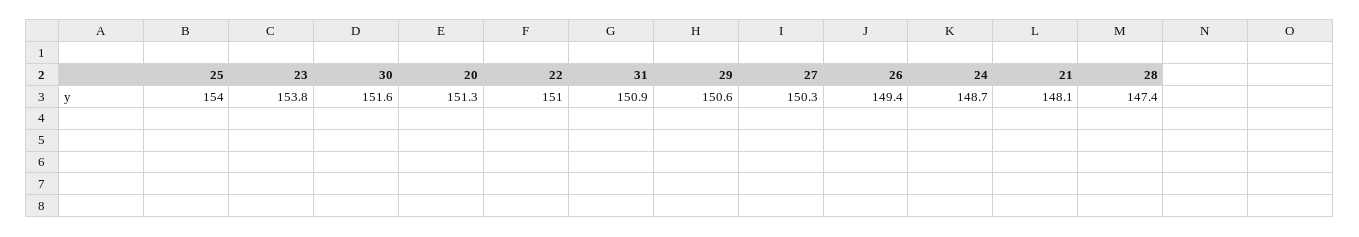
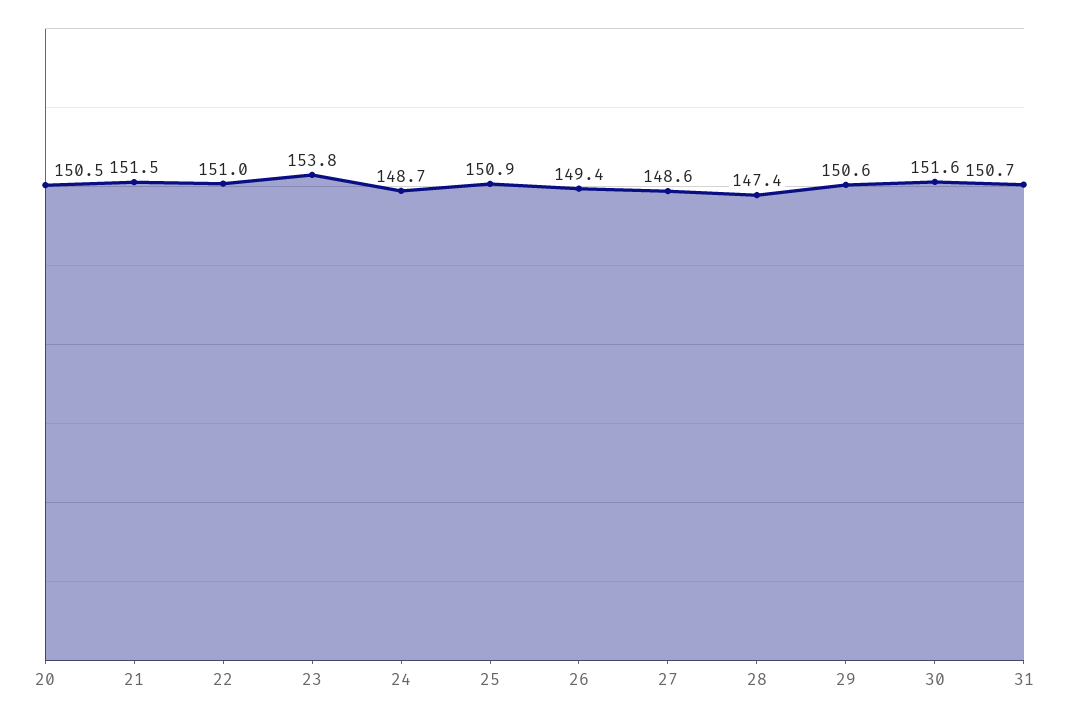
25: 154 -> 150.9
20: 151.3 -> 150.5
31: 150.9 -> 150.7
27: 150.3 -> 148.6
21: 148.1 -> 151.5

